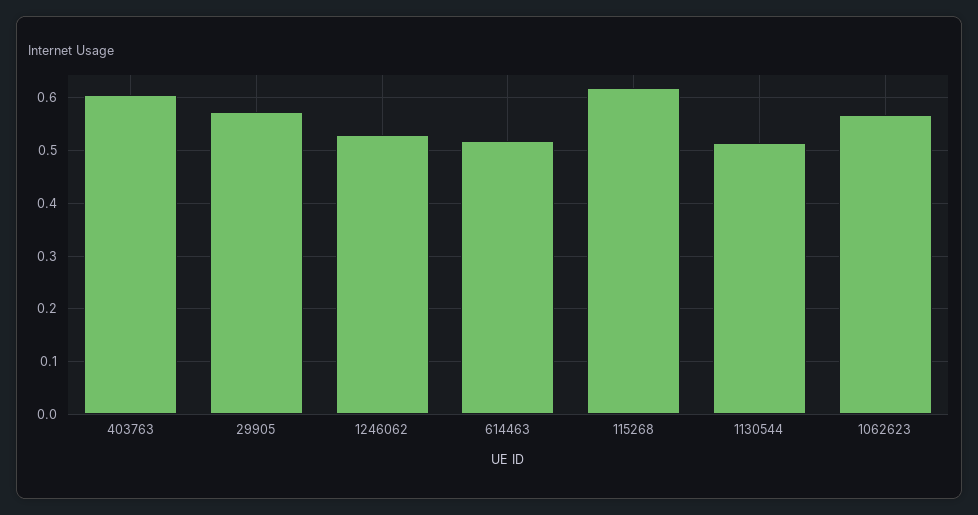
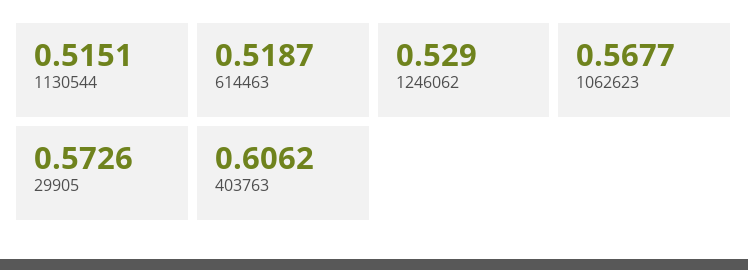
115268: 0.62 -> none

